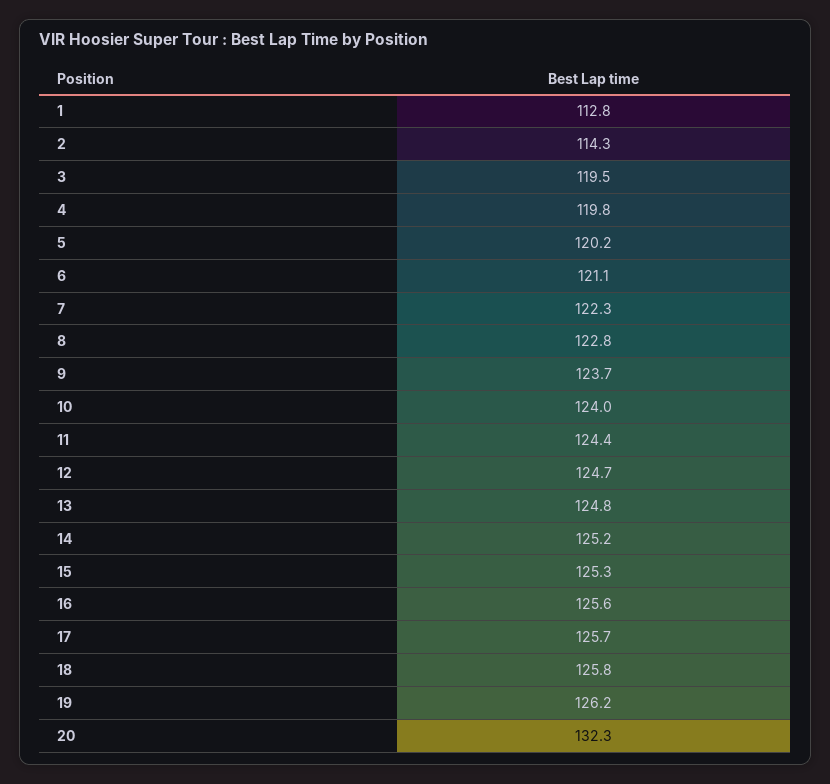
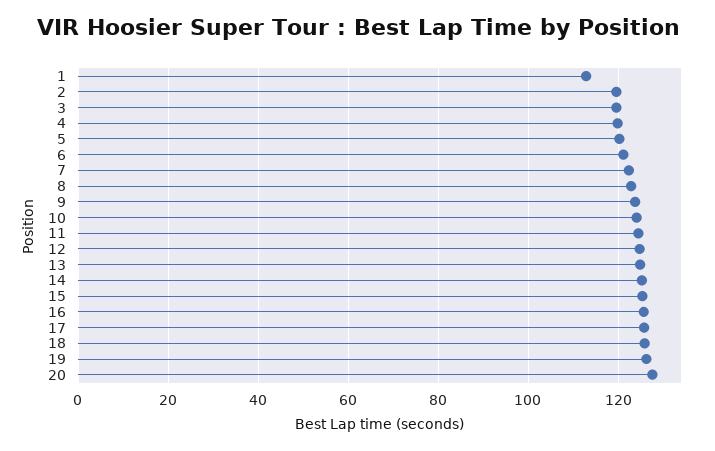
2: 114.3 -> 120
20: 132.3 -> 128

